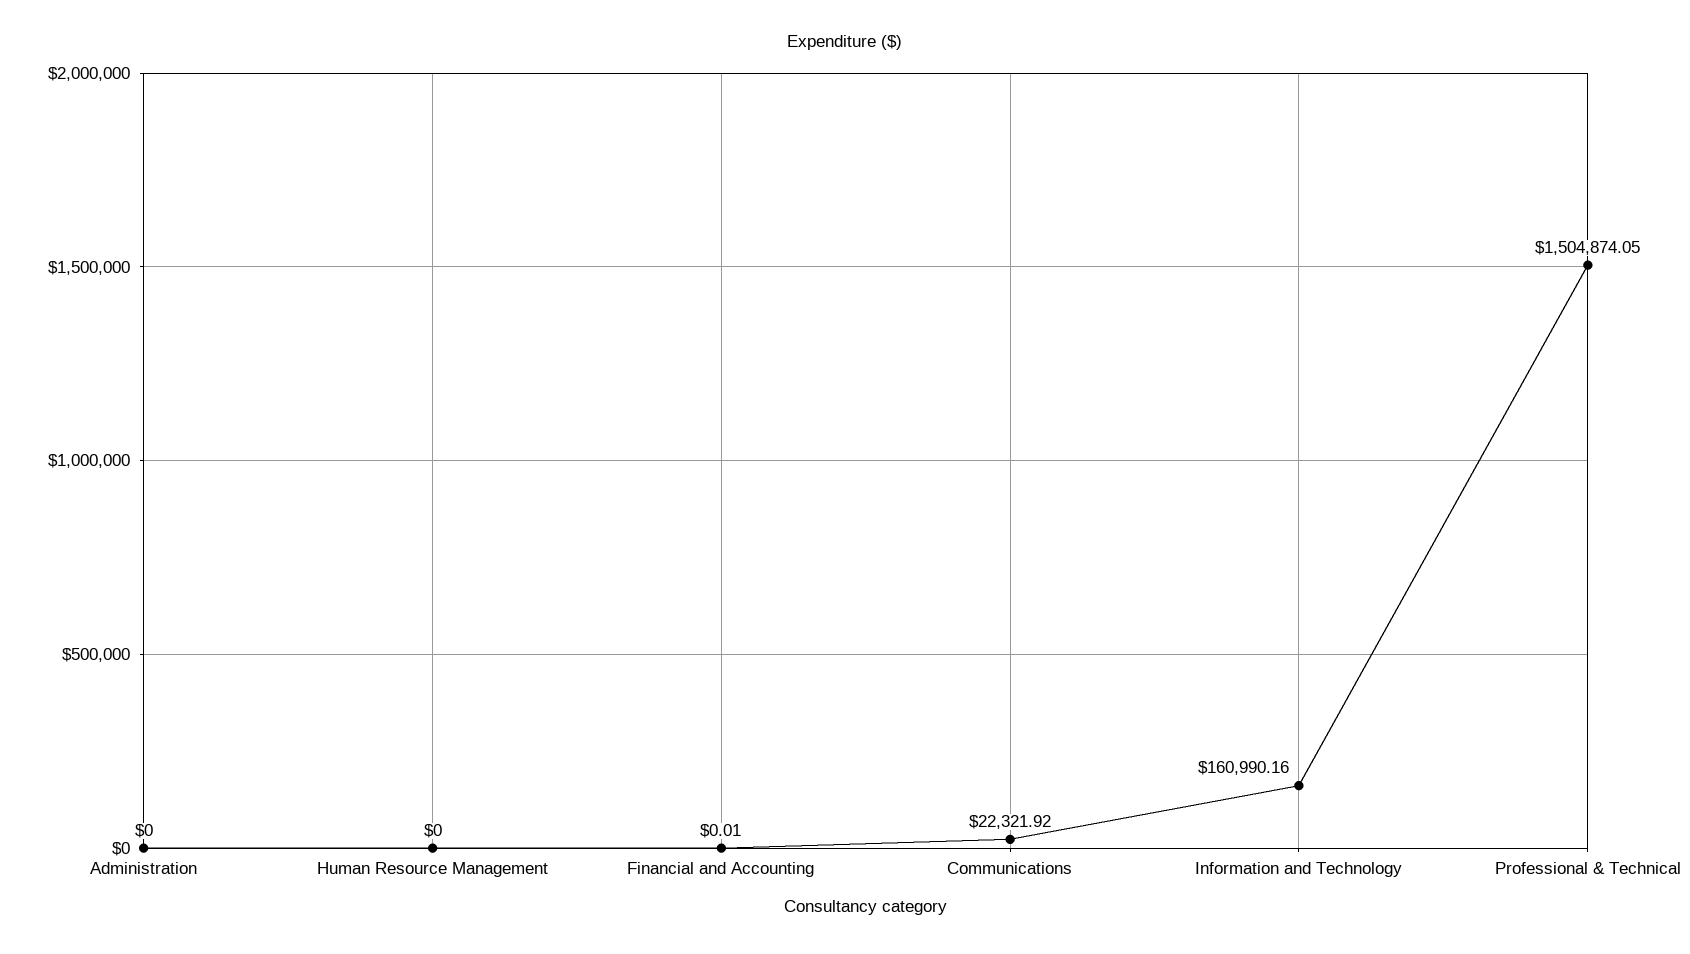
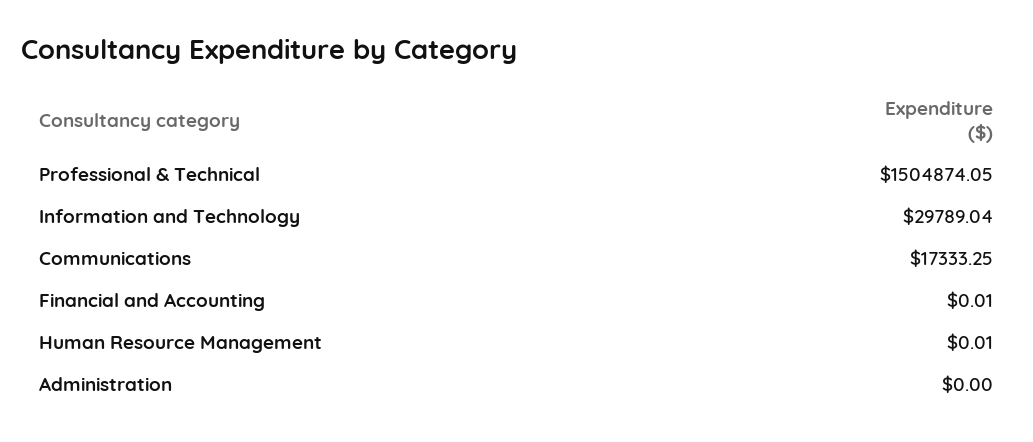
Human Resource Management: 0 -> 0.01
Communications: 22321.92 -> 17333.25
Information and Technology: 160990.16 -> 29789.04

